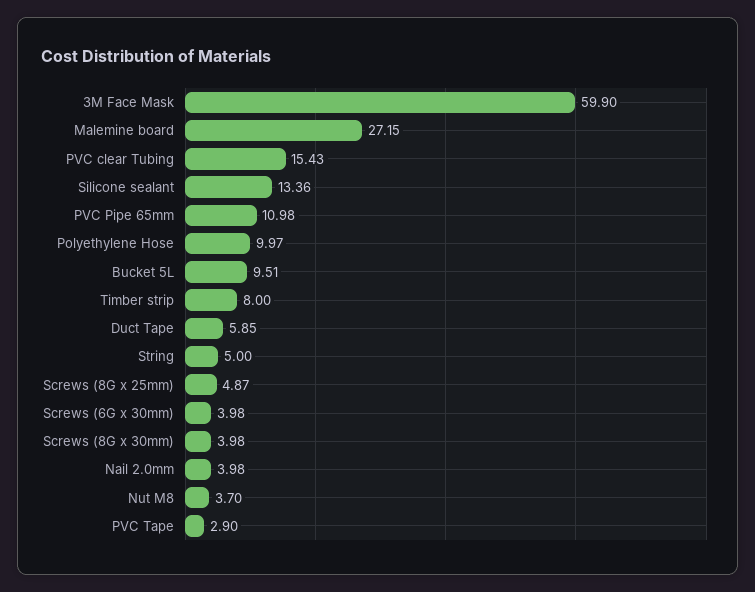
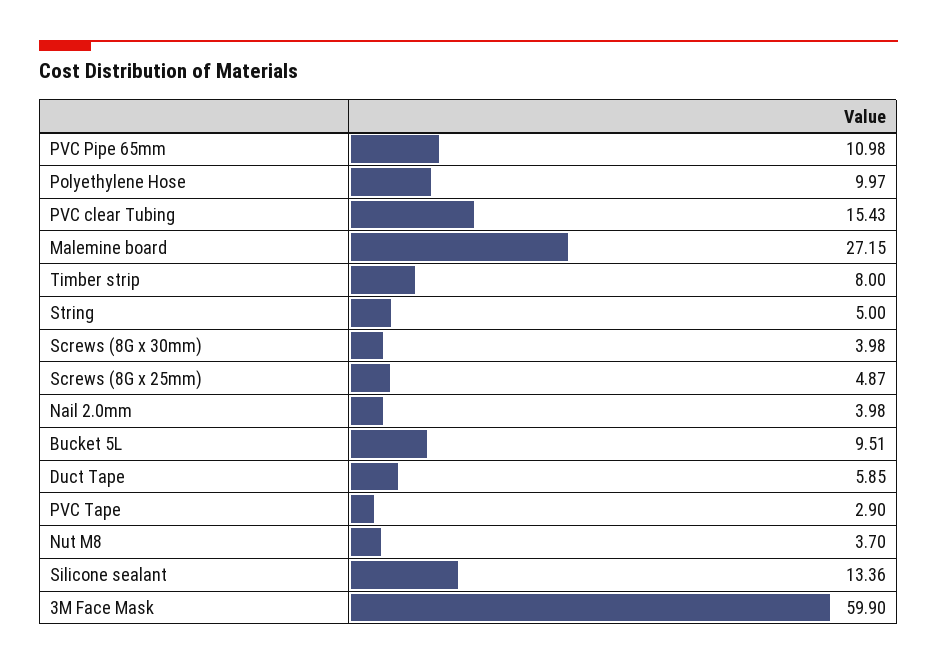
Screws (6G x 30mm): 3.98 -> none

